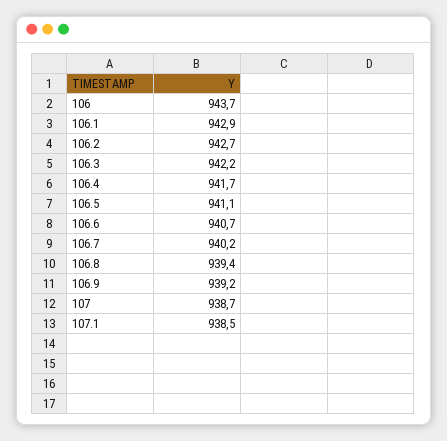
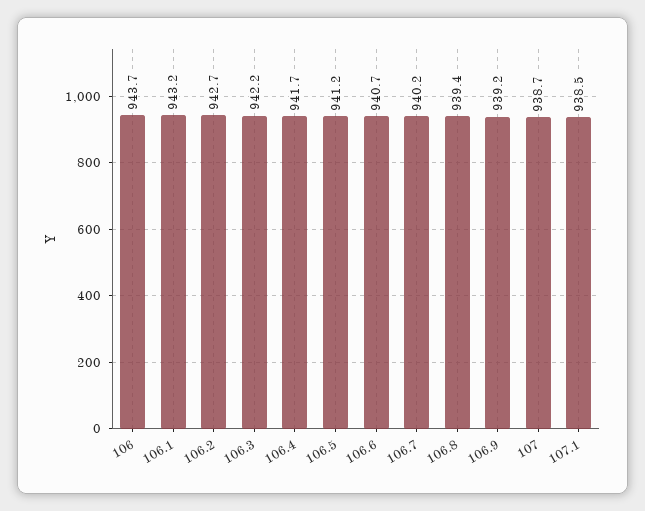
106.1: 942.9 -> 943.2
106.5: 941.1 -> 941.2

